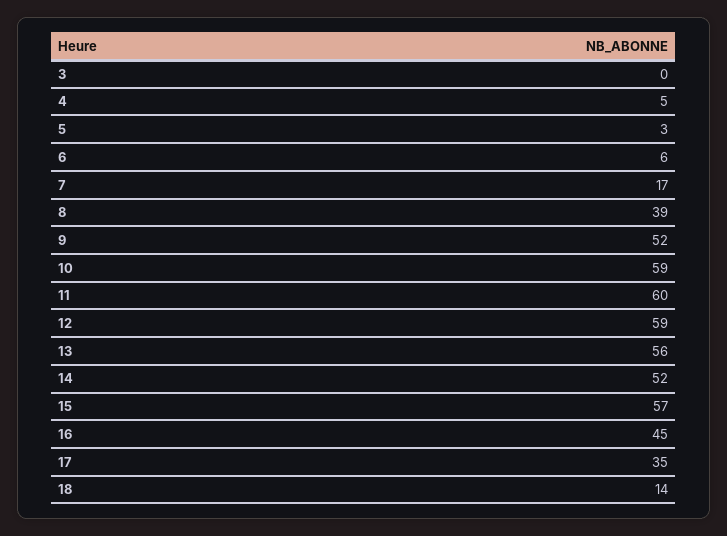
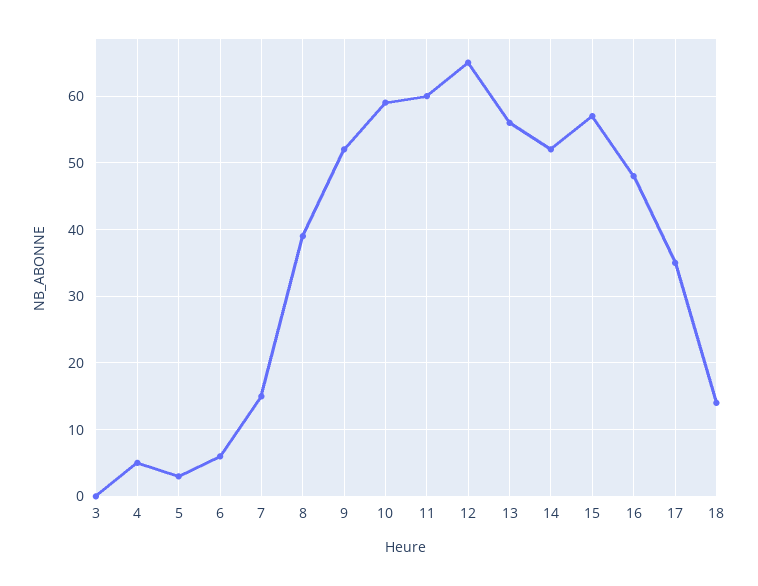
7: 17 -> 15
12: 59 -> 65
16: 45 -> 48

